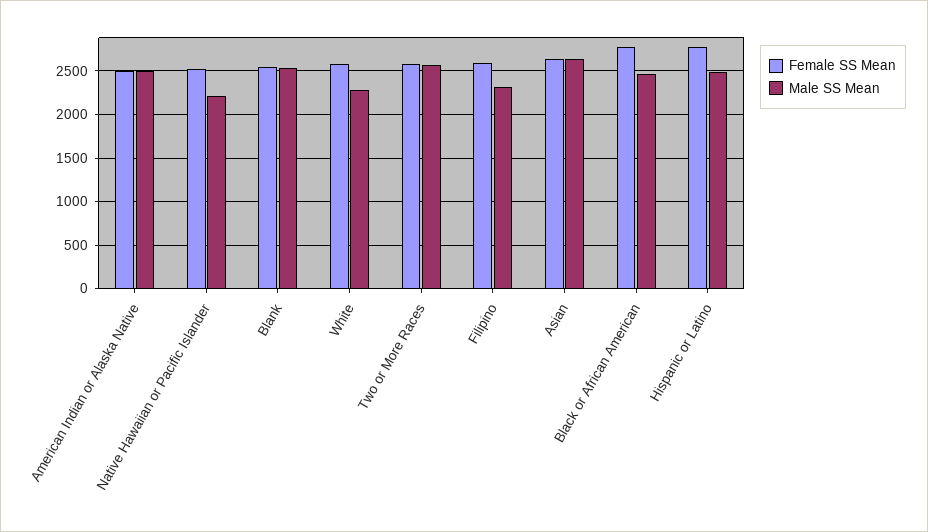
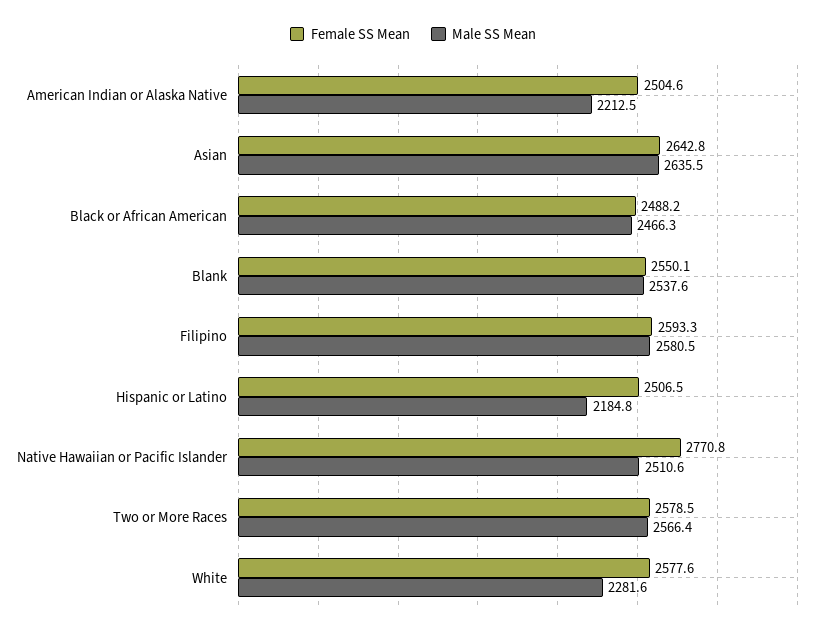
Male SS Mean, American Indian or Alaska Native: 2500 -> 2212.5
Female SS Mean, Native Hawaiian or Pacific Islander: 2500 -> 2770.8
Male SS Mean, Native Hawaiian or Pacific Islander: 2200 -> 2510.6
Male SS Mean, Filipino: 2300 -> 2580.5
Female SS Mean, Black or African American: 2800 -> 2488.2
Female SS Mean, Hispanic or Latino: 2800 -> 2506.5
Male SS Mean, Hispanic or Latino: 2500 -> 2184.8

